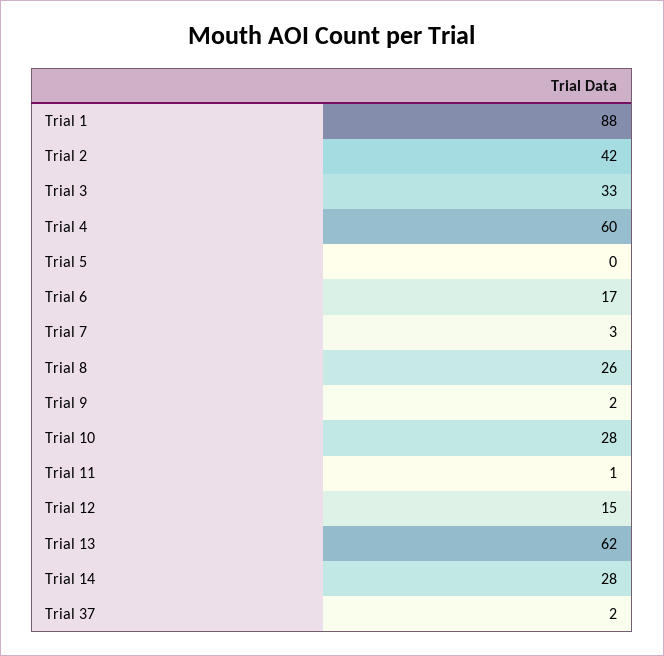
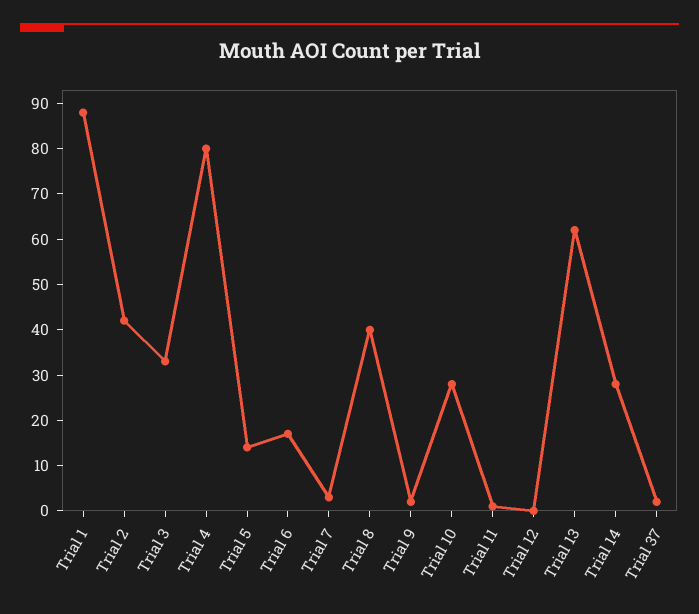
Trial 4: 60 -> 80
Trial 5: 0 -> 15
Trial 8: 26 -> 40
Trial 12: 15 -> 0

